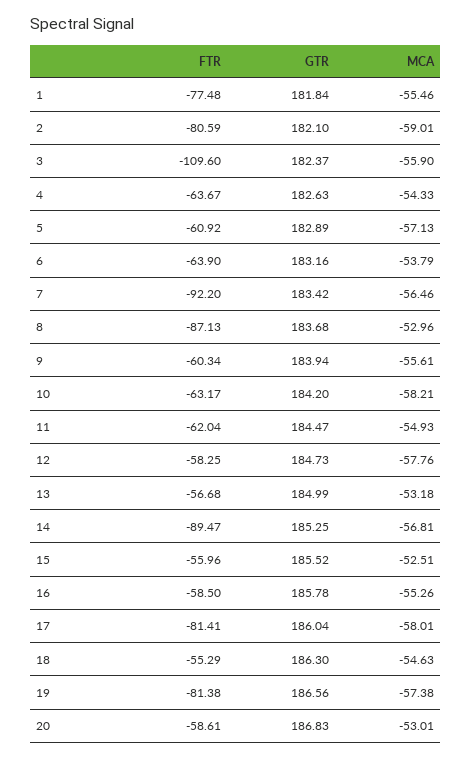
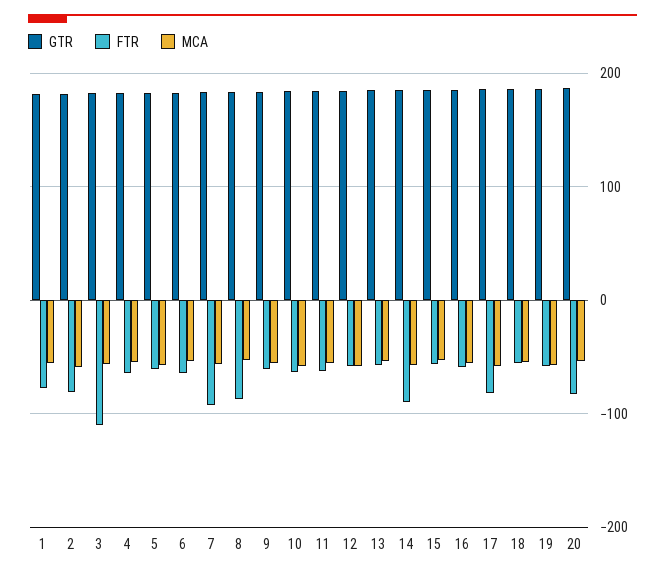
FTR, 19: -81.38 -> -60
FTR, 20: -58.61 -> -80

